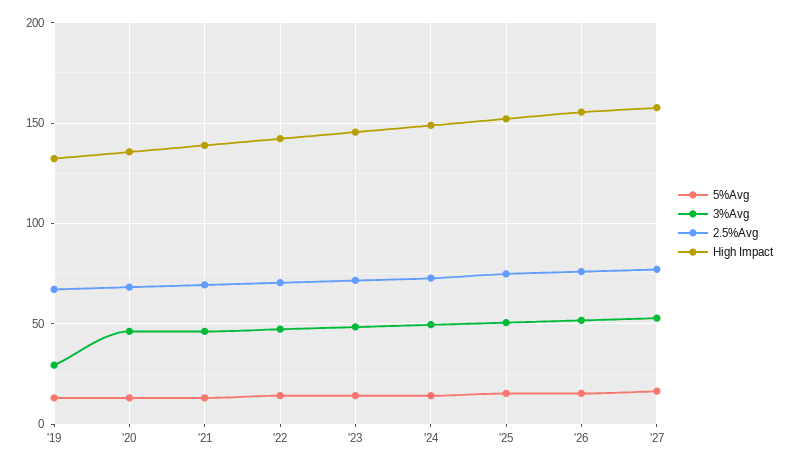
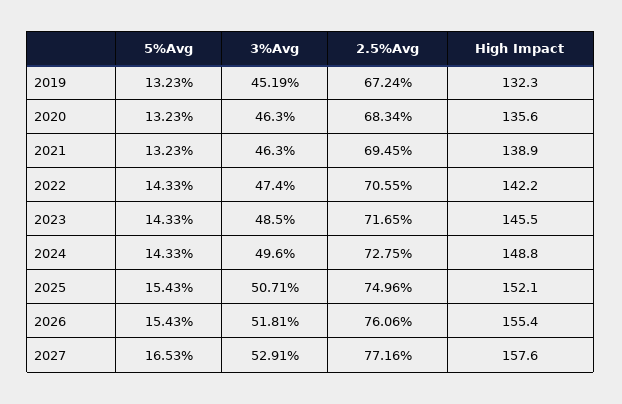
3%Avg, '19: 30 -> 45.19

